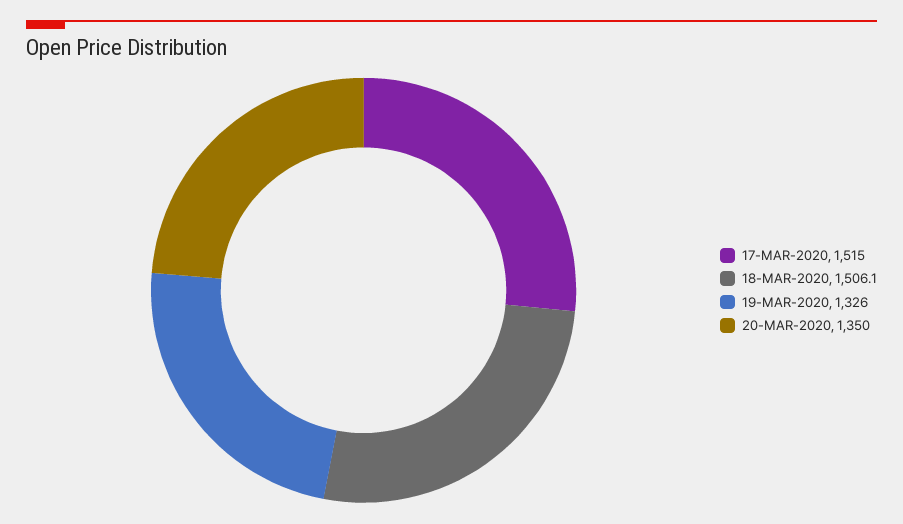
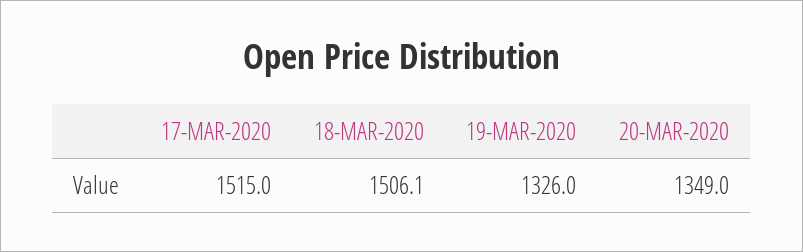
20-MAR-2020: 1350 -> 1349

